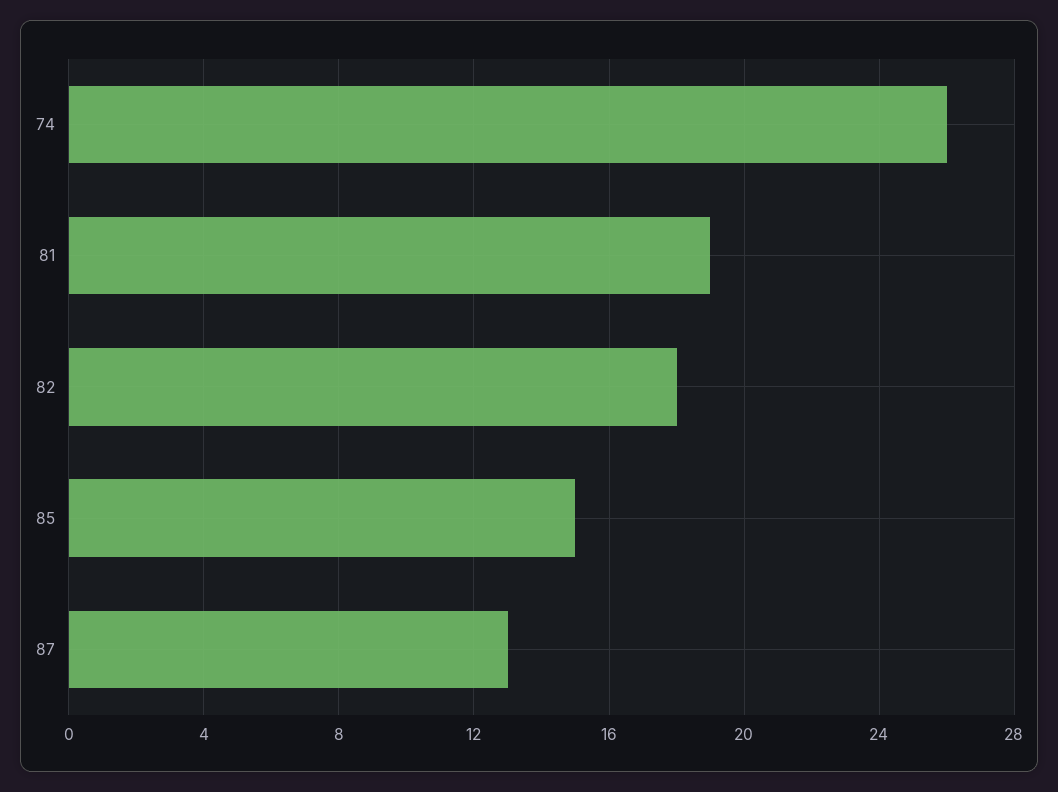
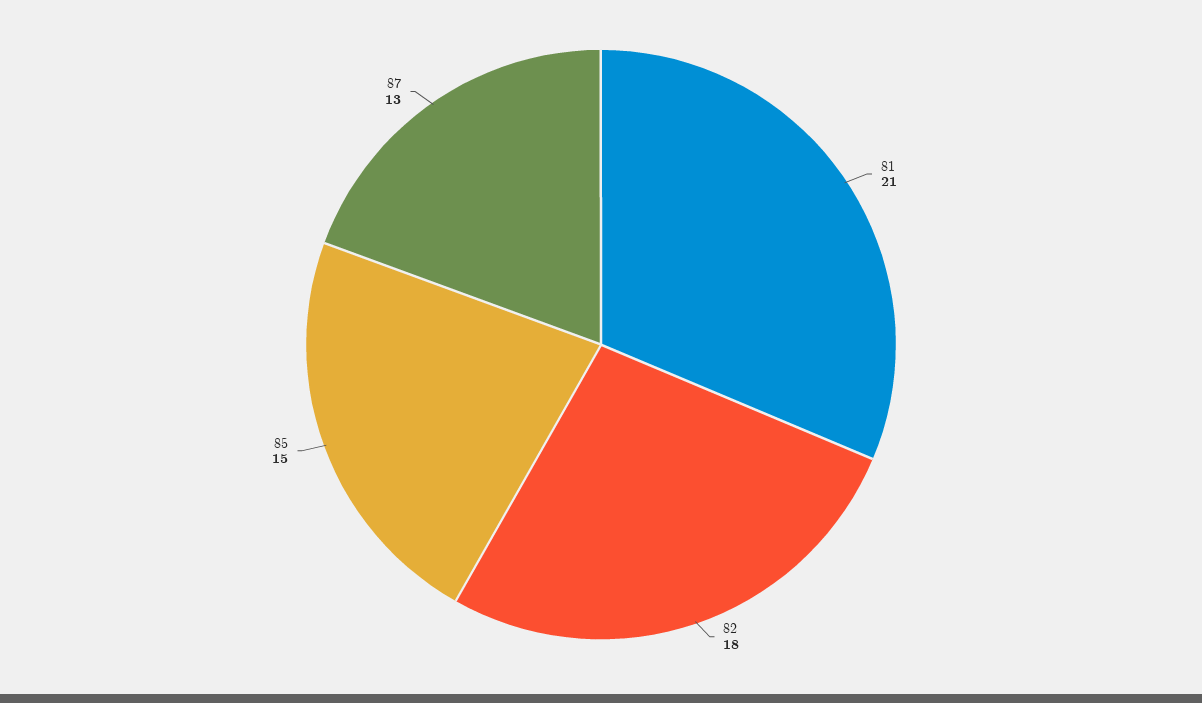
74: 26 -> none
81: 19 -> 21

